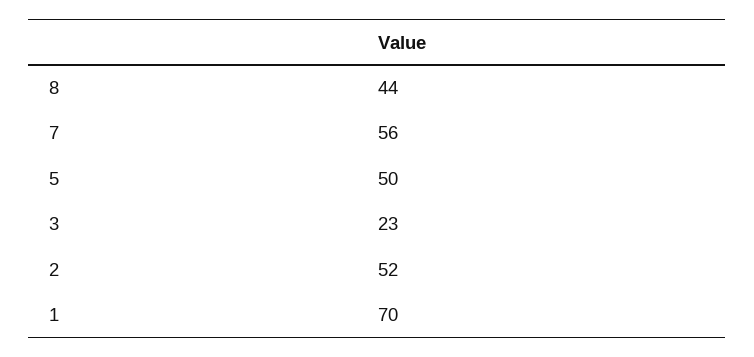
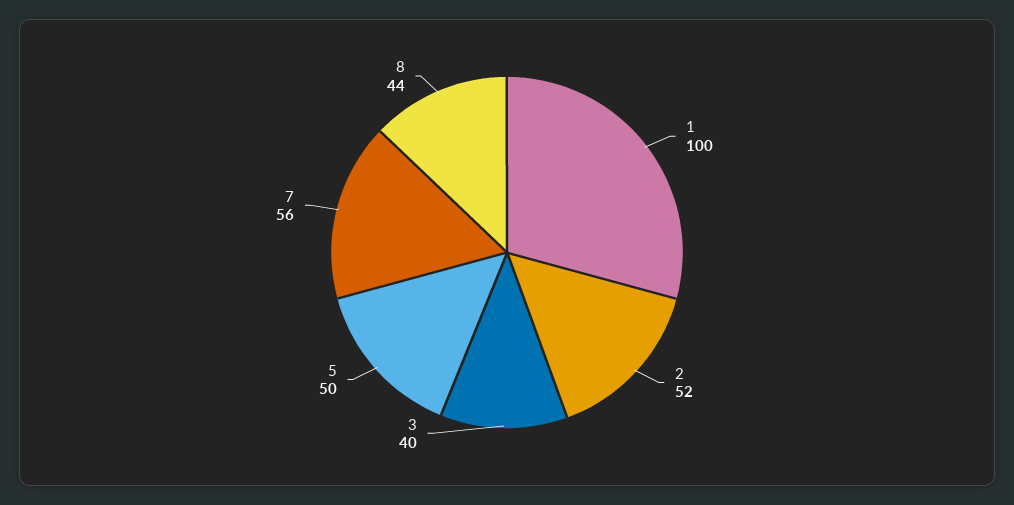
3: 23 -> 40
1: 70 -> 100

